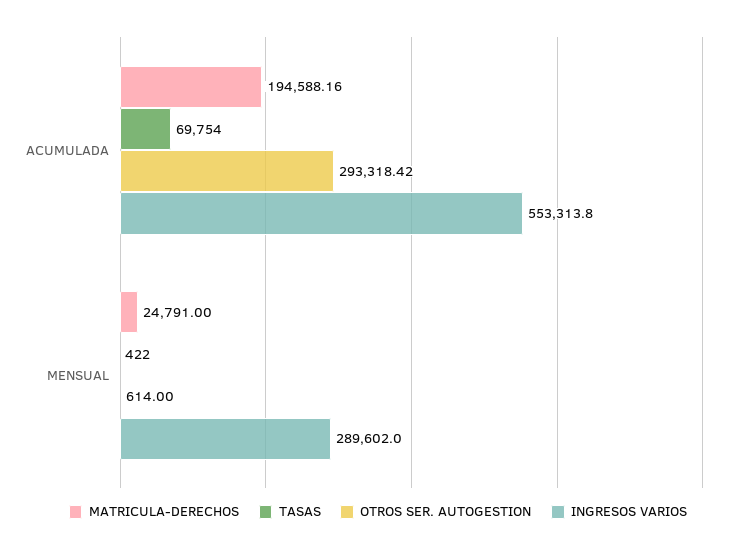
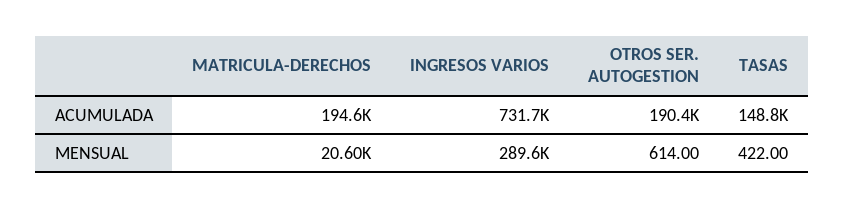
TASAS, ACUMULADA: 69754 -> 148800
OTROS SER. AUTOGESTION, ACUMULADA: 293318.42 -> 190400
INGRESOS VARIOS, ACUMULADA: 553313.8 -> 731700
MATRICULA-DERECHOS, MENSUAL: 24791 -> 20600

